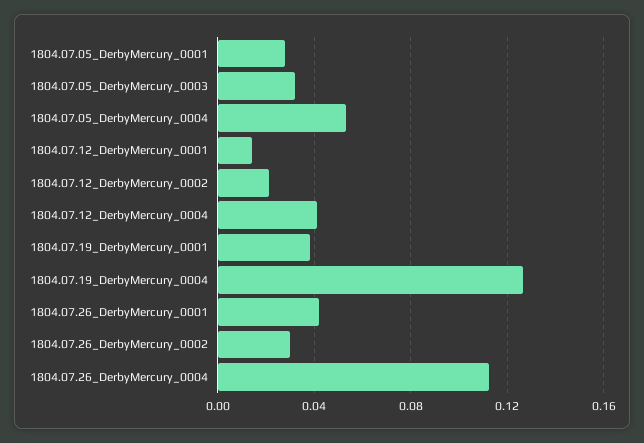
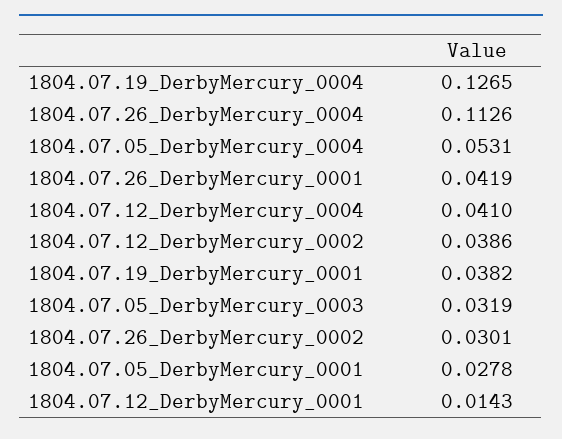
1804.07.12_DerbyMercury_0002: 0.02 -> 0.0386

